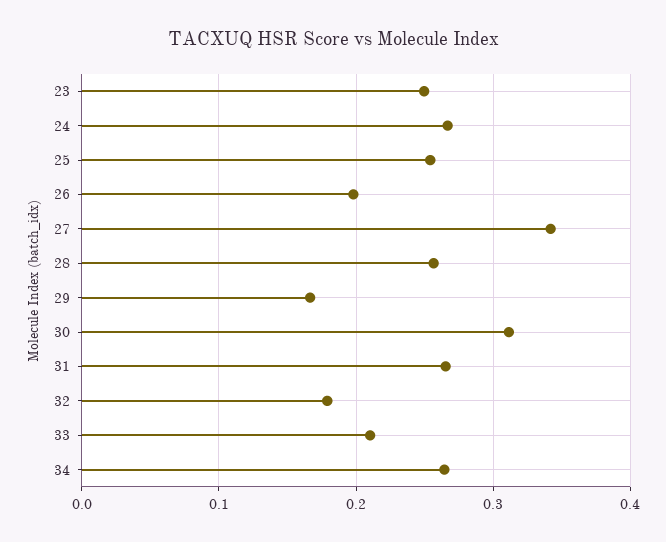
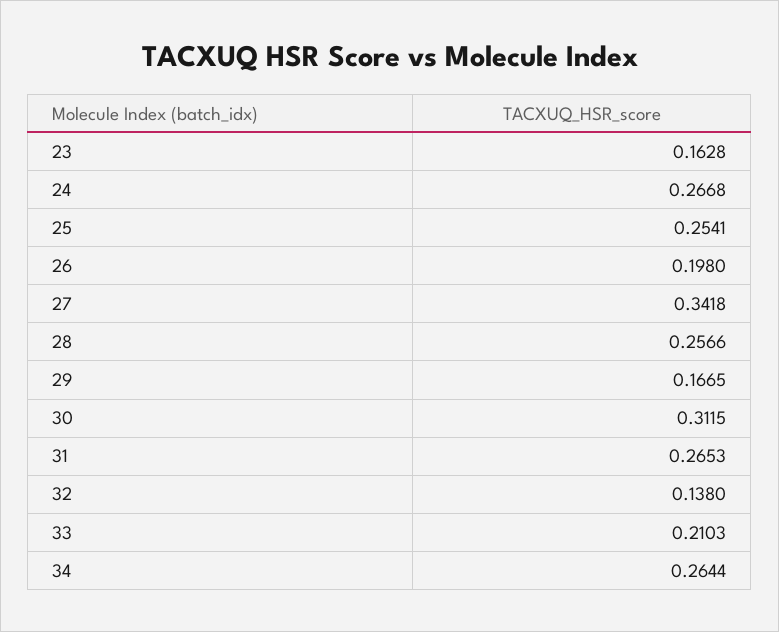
23: 0.25 -> 0.1628
32: 0.18 -> 0.138

